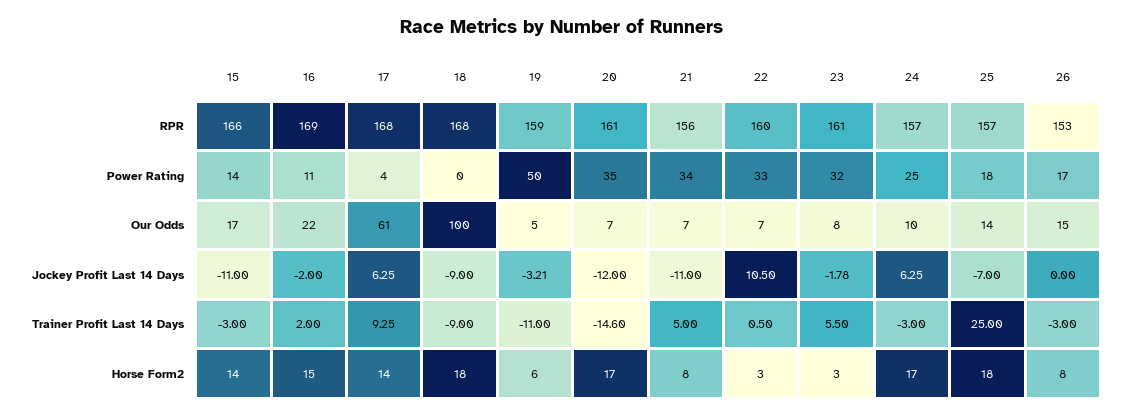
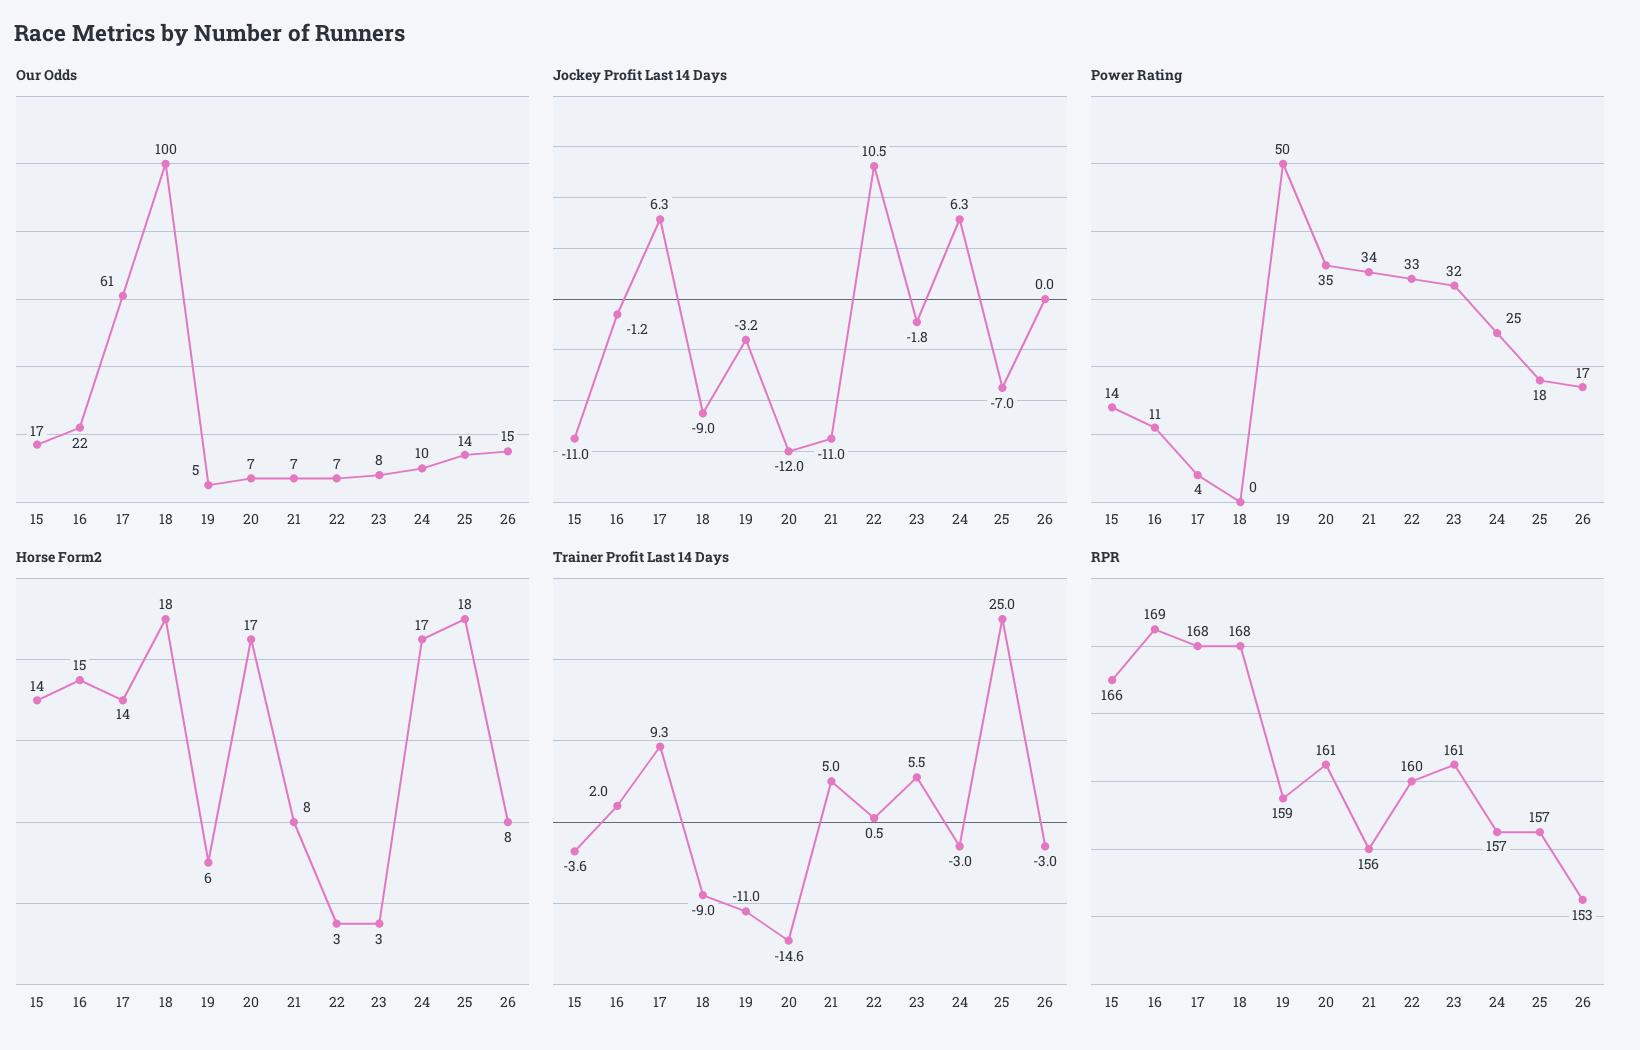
Jockey Profit Last 14 Days, 16: -2 -> -1.2
Trainer Profit Last 14 Days, 15: -3 -> -3.6

